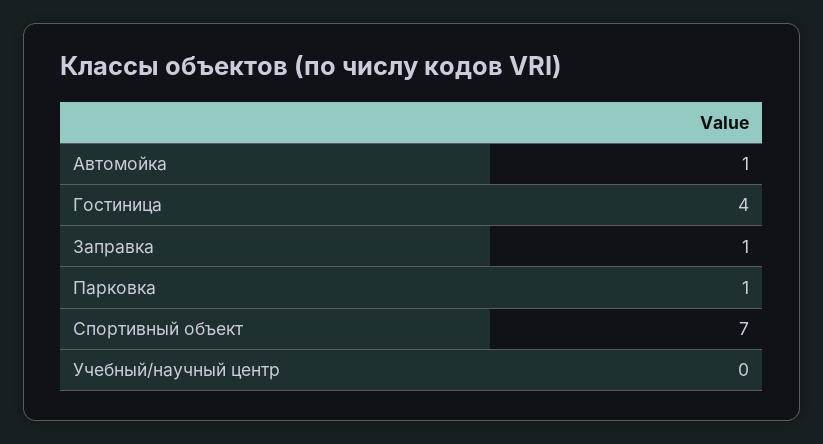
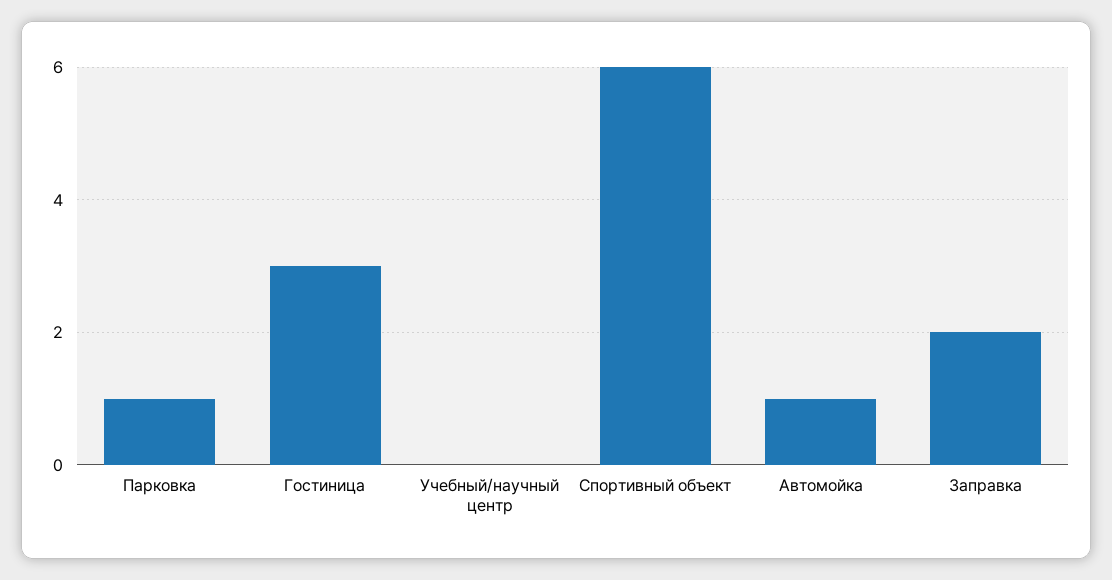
Гостиница: 4 -> 3
Заправка: 1 -> 2
Спортивный объект: 7 -> 6

